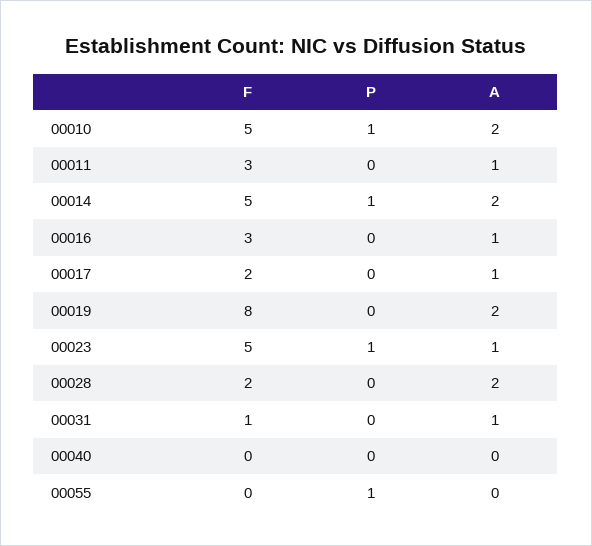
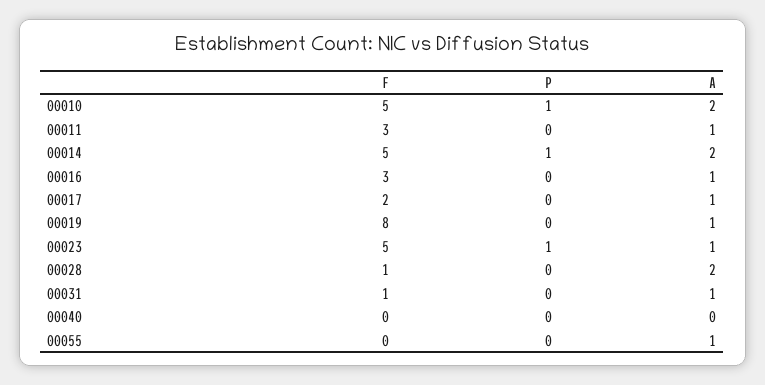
A, 00019: 2 -> 1
F, 00028: 2 -> 1
P, 00055: 1 -> 0
A, 00055: 0 -> 1

